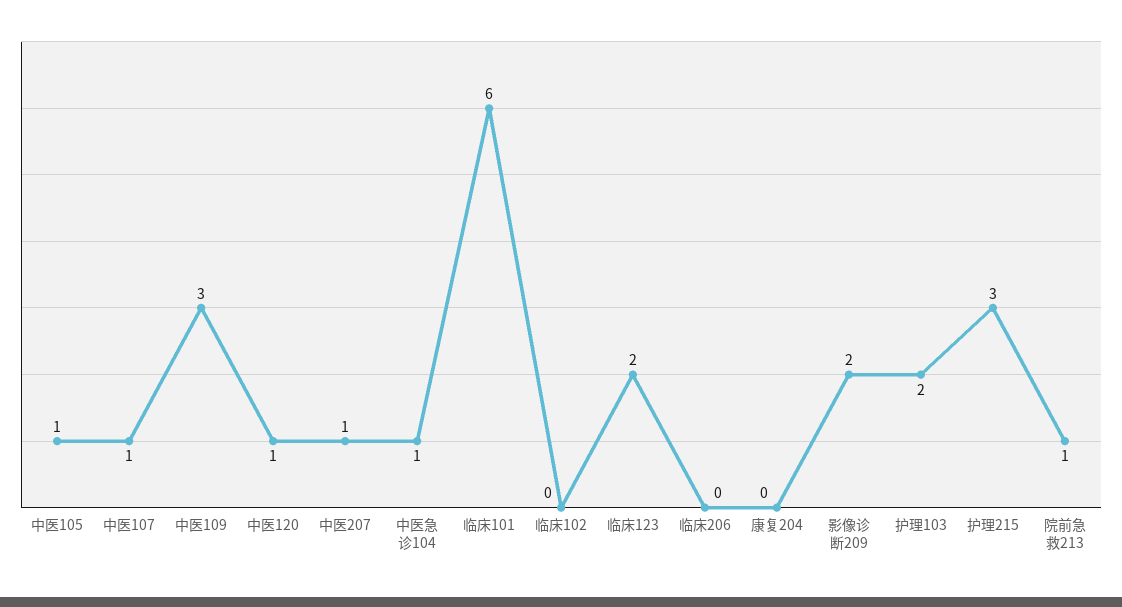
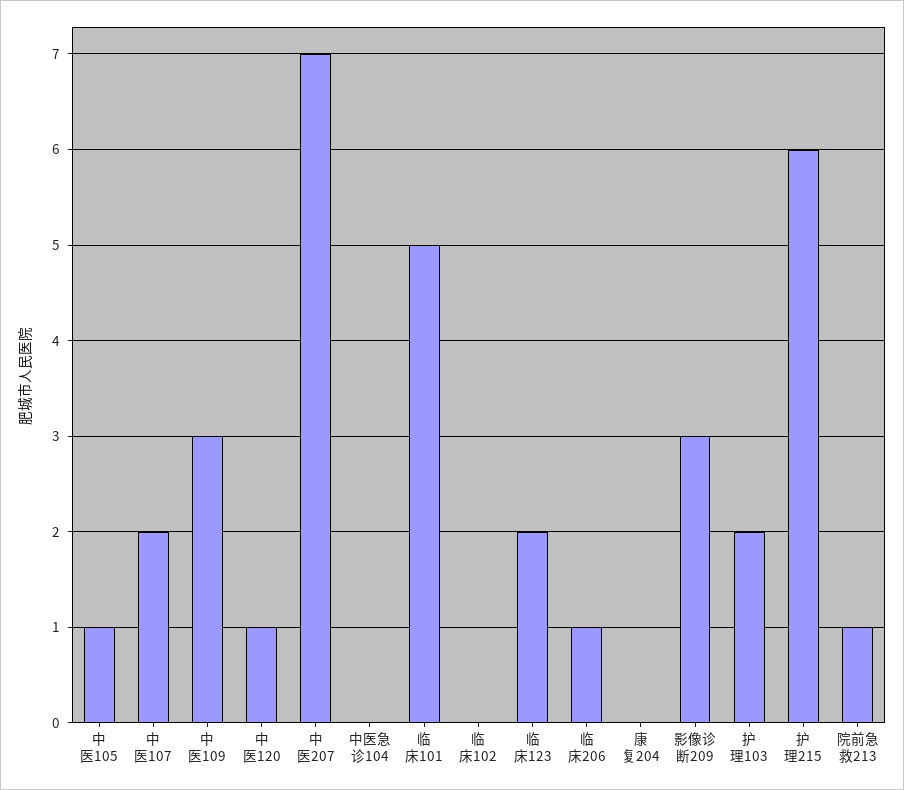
中医107: 1 -> 2
中医207: 1 -> 7
中医急诊104: 1 -> 0
临床101: 6 -> 5
临床206: 0 -> 1
影像诊断209: 2 -> 3
护理215: 3 -> 6

